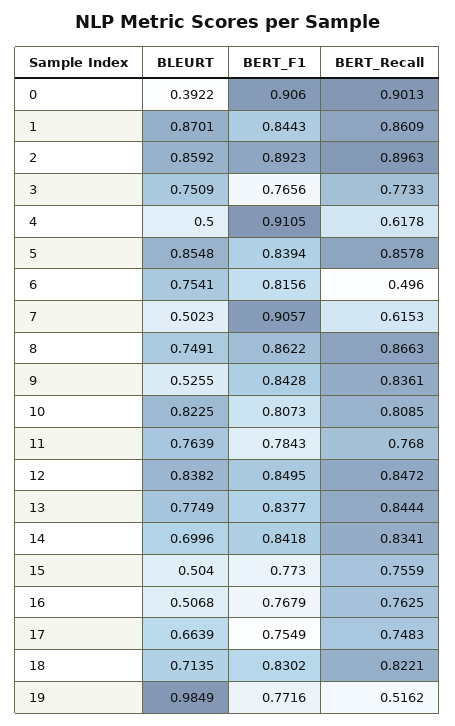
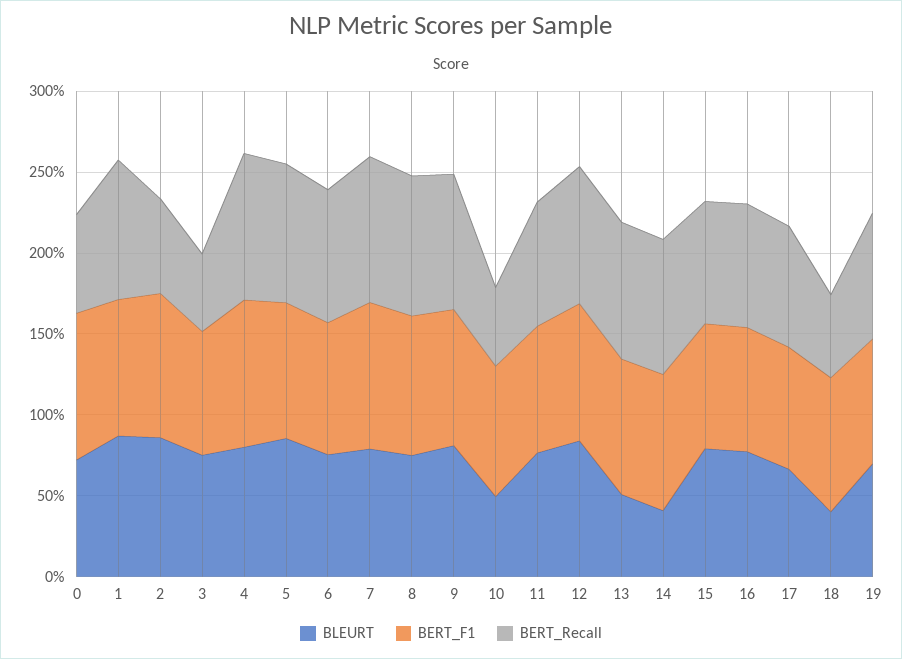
BLEURT, 0: 0.3922 -> 0.7
BERT_Recall, 0: 0.9013 -> 0.6
BERT_Recall, 2: 0.8963 -> 0.6
BERT_Recall, 3: 0.7733 -> 0.5
BLEURT, 4: 0.5 -> 0.8
BERT_Recall, 4: 0.6178 -> 0.9
BERT_Recall, 6: 0.496 -> 0.8
BLEURT, 7: 0.5023 -> 0.8
BERT_Recall, 7: 0.6153 -> 0.9
BLEURT, 9: 0.5255 -> 0.8
BLEURT, 10: 0.8225 -> 0.5
BERT_Recall, 10: 0.8085 -> 0.5
BLEURT, 13: 0.7749 -> 0.5
BLEURT, 14: 0.6996 -> 0.4
BLEURT, 15: 0.504 -> 0.8
BLEURT, 16: 0.5068 -> 0.8
BLEURT, 18: 0.7135 -> 0.4
BERT_Recall, 18: 0.8221 -> 0.5
BLEURT, 19: 0.9849 -> 0.7
BERT_Recall, 19: 0.5162 -> 0.8

